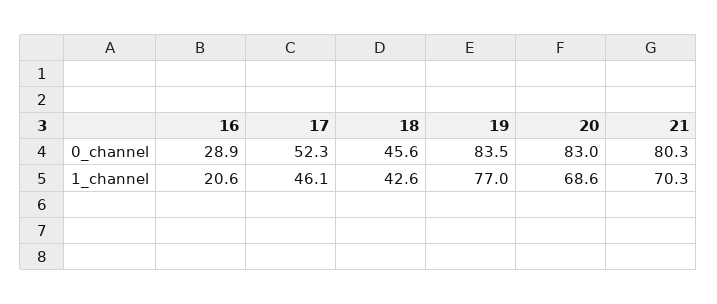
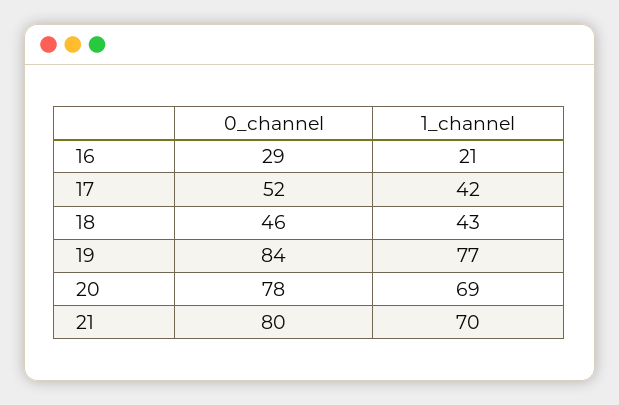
20, 0_channel: 83 -> 78
17, 1_channel: 46.1 -> 42

